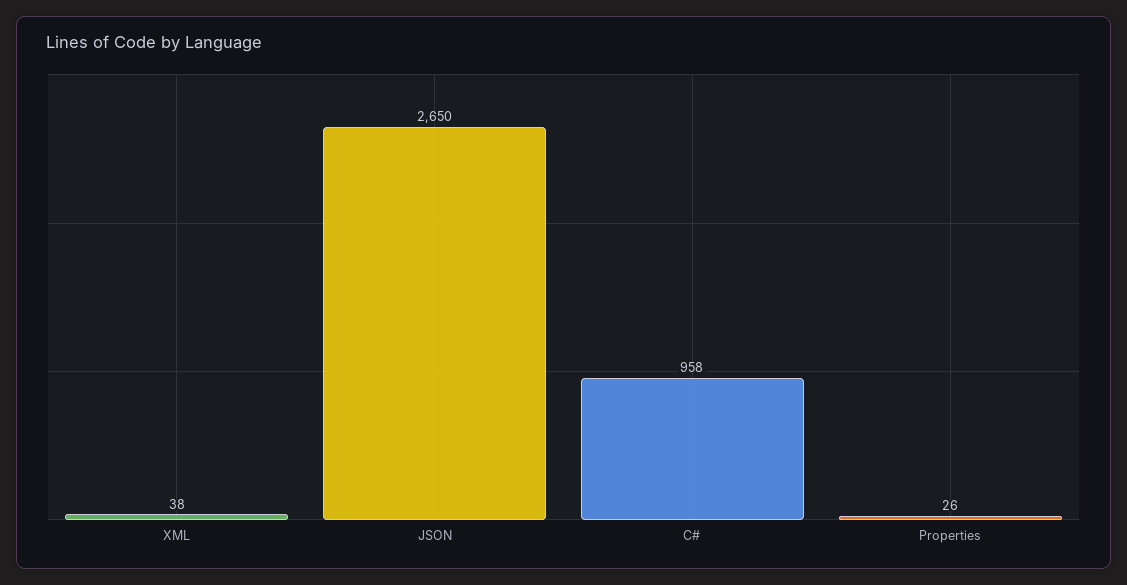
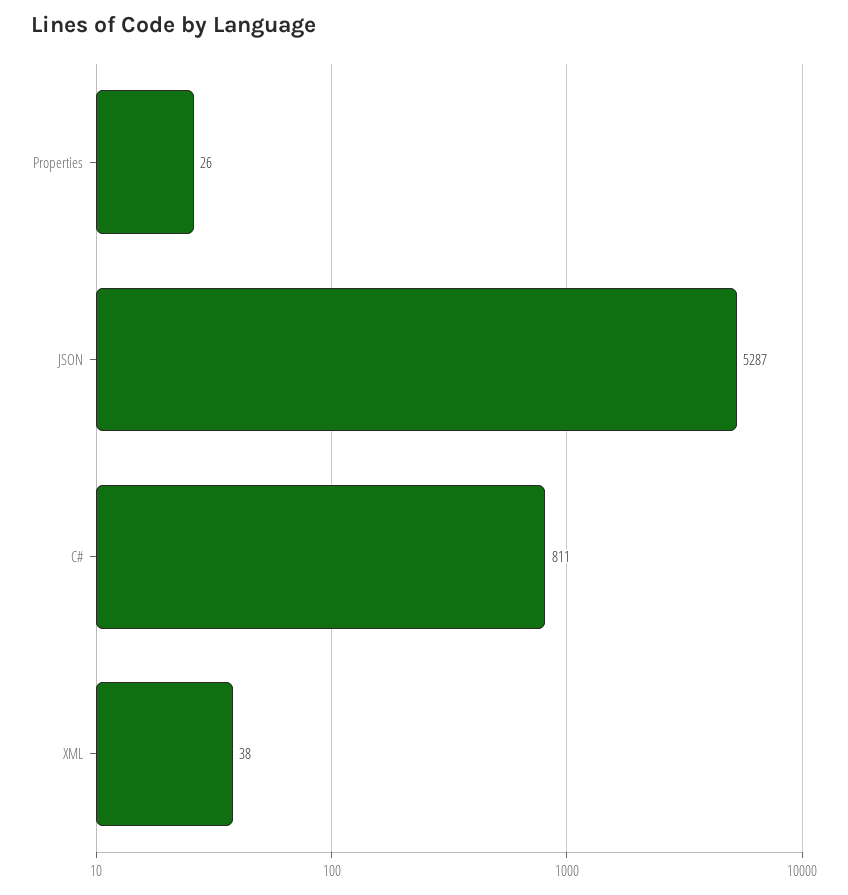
JSON: 2650 -> 5287
C#: 958 -> 811

